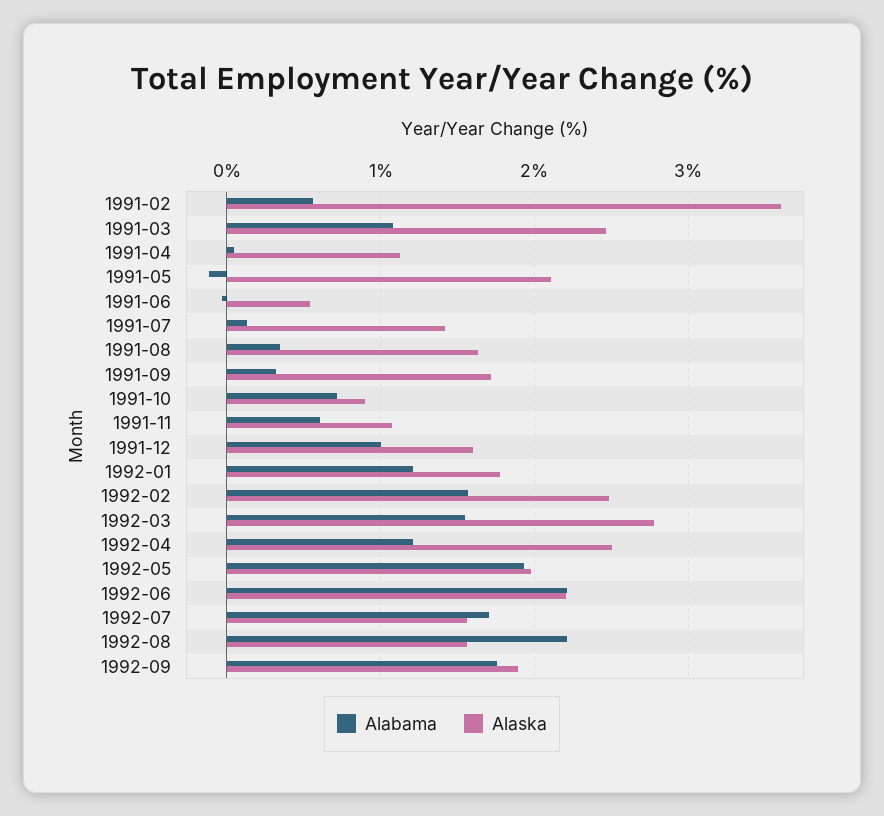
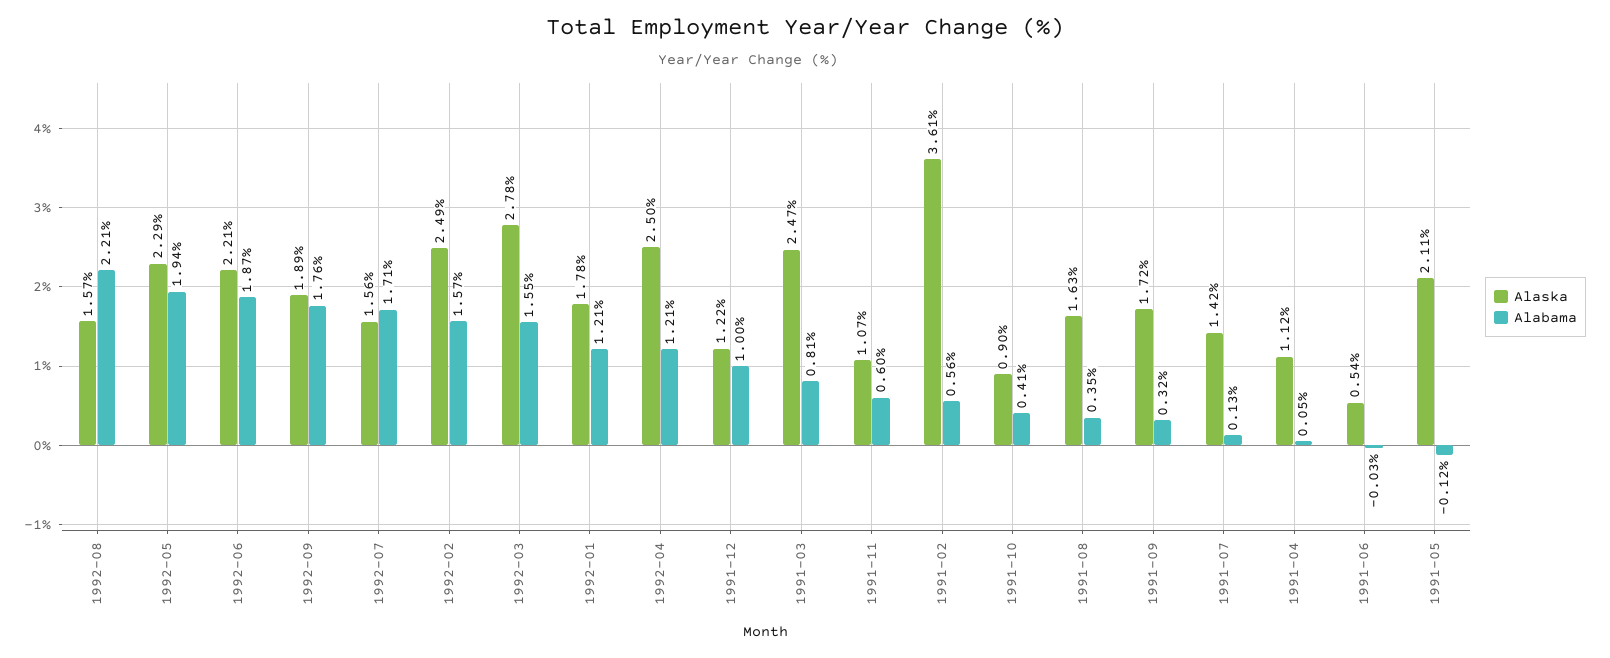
Alabama, 1991-03: 1.1 -> 0.81
Alabama, 1991-10: 0.7 -> 0.41
Alaska, 1991-12: 1.6 -> 1.22
Alaska, 1992-05: 2 -> 2.29
Alabama, 1992-06: 2.2 -> 1.87

